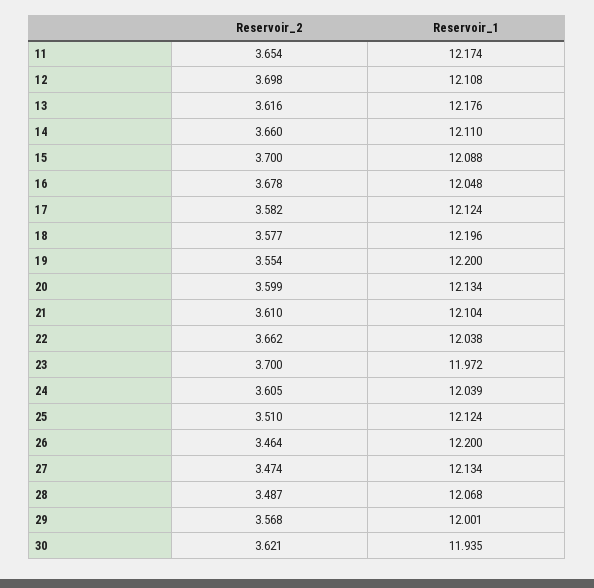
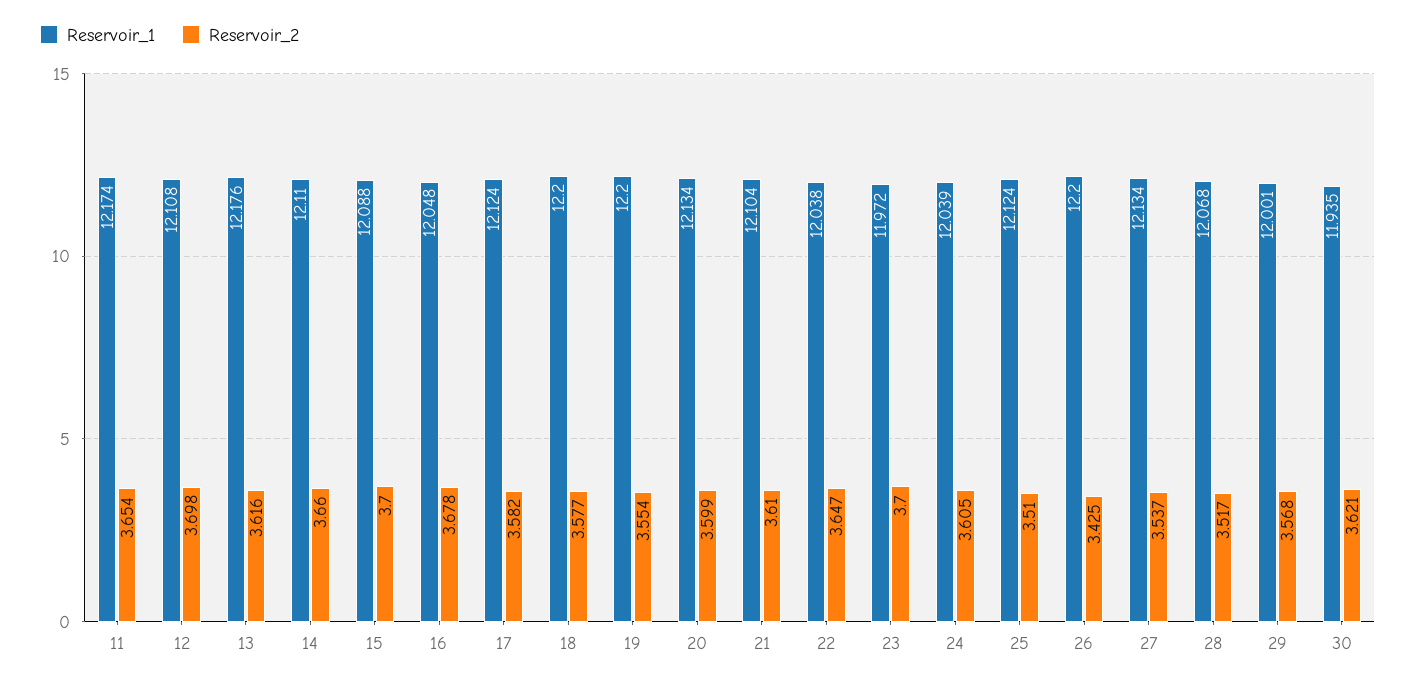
Reservoir_1, 18: 12.196 -> 12.2
Reservoir_2, 22: 3.662 -> 3.647
Reservoir_2, 26: 3.464 -> 3.425
Reservoir_2, 27: 3.474 -> 3.537
Reservoir_2, 28: 3.487 -> 3.517

